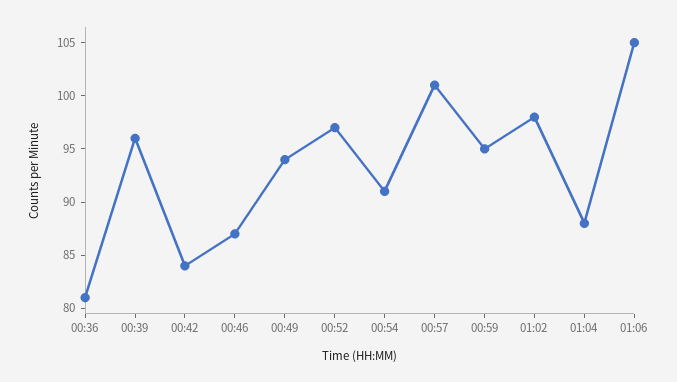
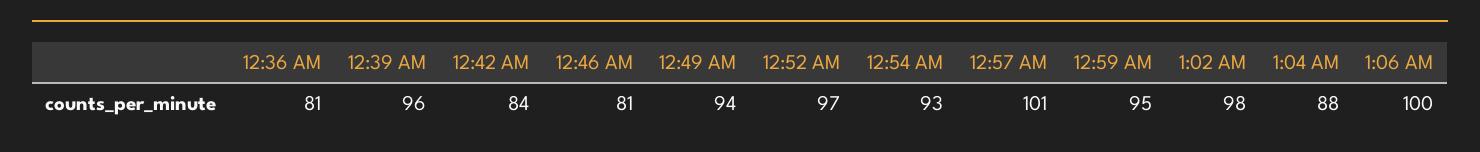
00:46: 87 -> 81
00:54: 91 -> 93
01:06: 105 -> 100

